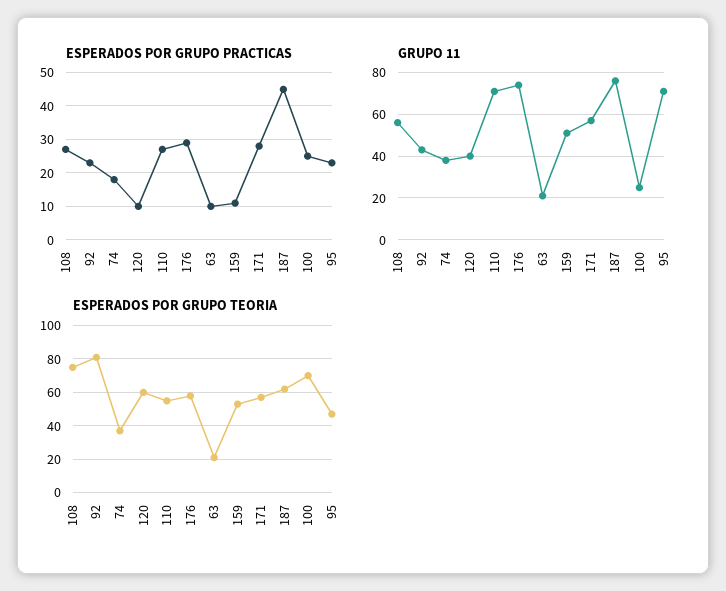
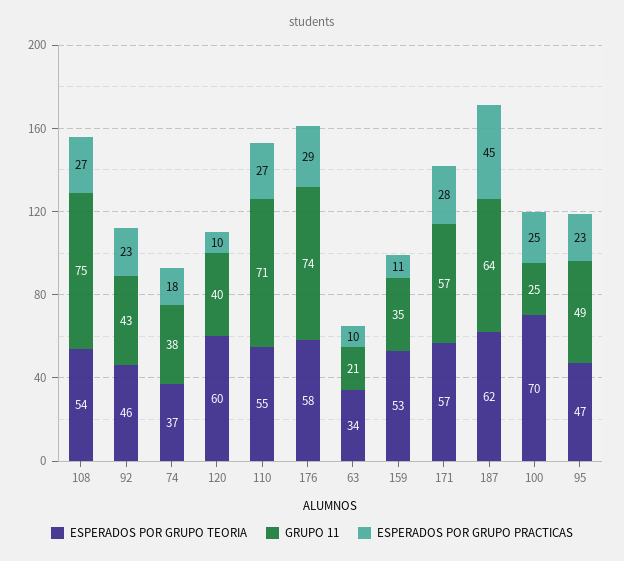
GRUPO 11, 108: 55 -> 75
GRUPO 11, 159: 50 -> 35
GRUPO 11, 187: 75 -> 64
GRUPO 11, 95: 70 -> 49
ESPERADOS POR GRUPO TEORIA, 108: 75 -> 54
ESPERADOS POR GRUPO TEORIA, 92: 80 -> 46
ESPERADOS POR GRUPO TEORIA, 63: 20 -> 34

